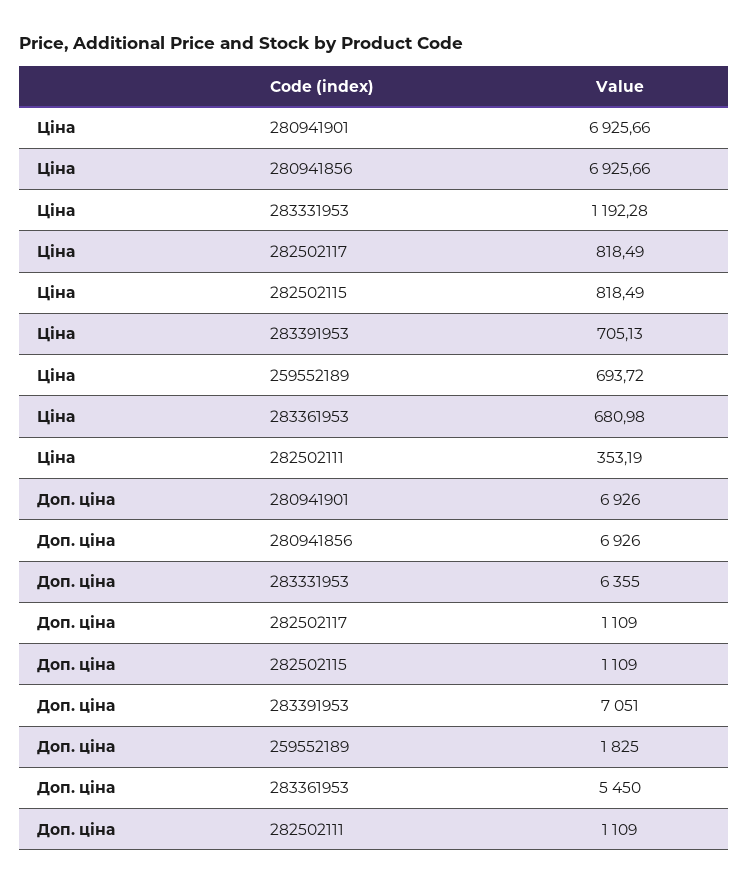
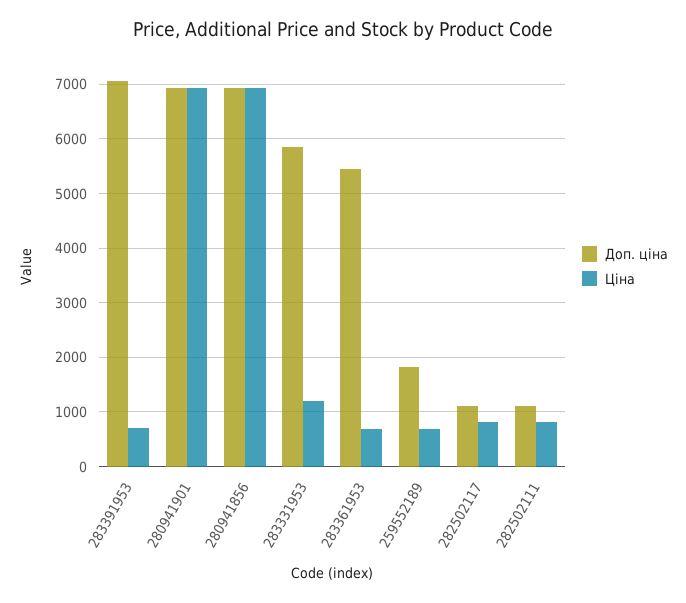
Ціна, 282502115: 818.49 -> none
Ціна, 282502111: 353.19 -> 800
Доп. ціна, 283331953: 6355 -> 5800
Доп. ціна, 282502115: 1109 -> none

